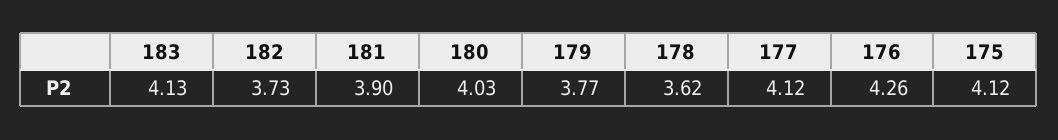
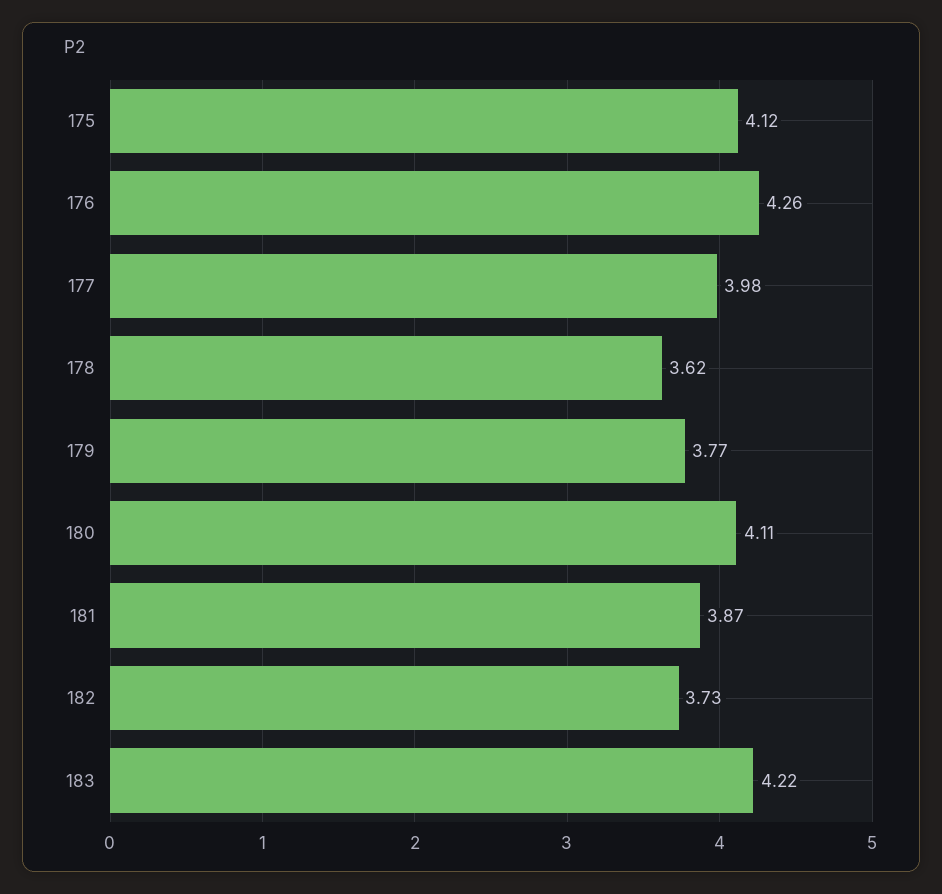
183: 4.13 -> 4.22
181: 3.9 -> 3.87
180: 4.03 -> 4.11
177: 4.12 -> 3.98

